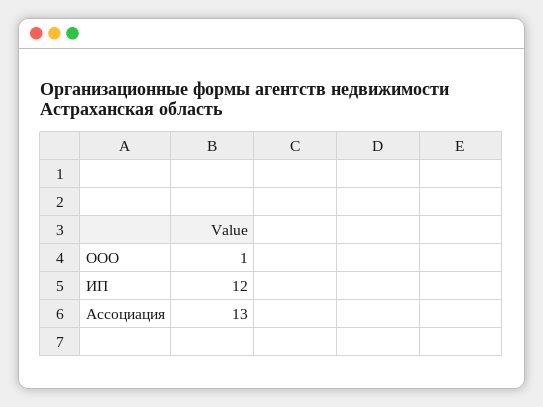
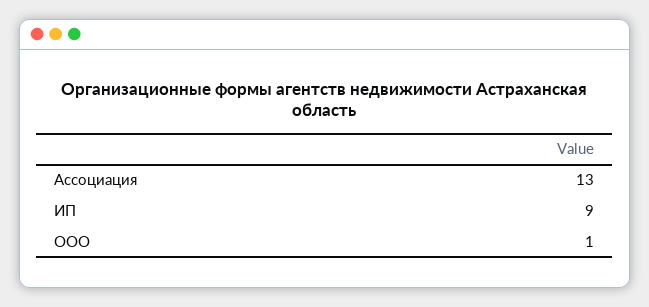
ИП: 12 -> 9

